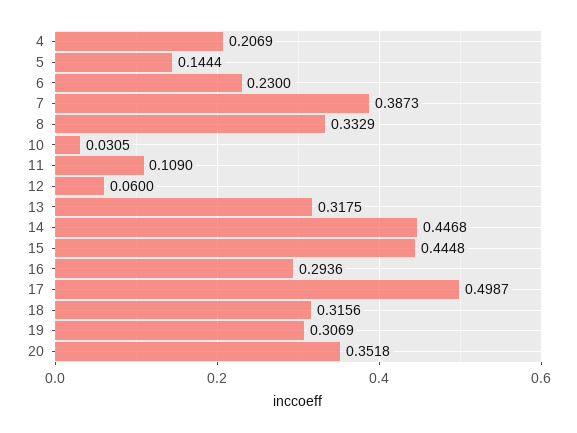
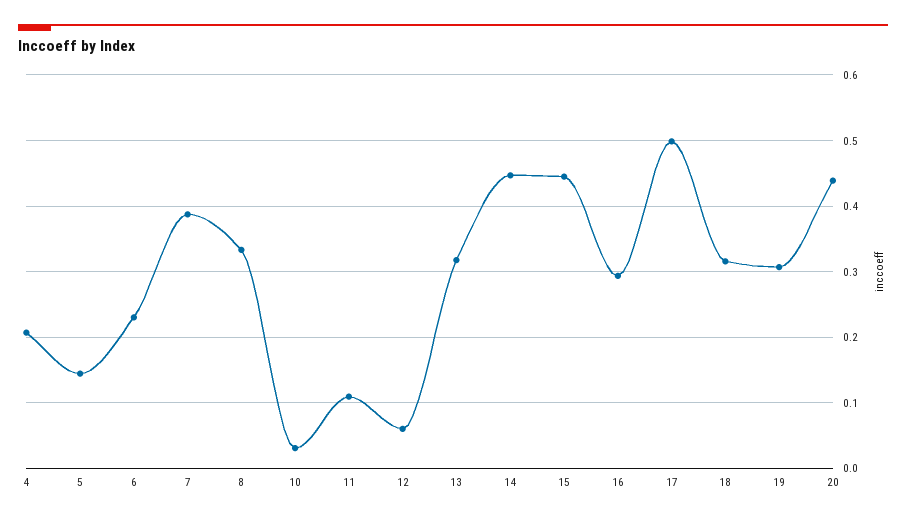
20: 0.3518 -> 0.44

